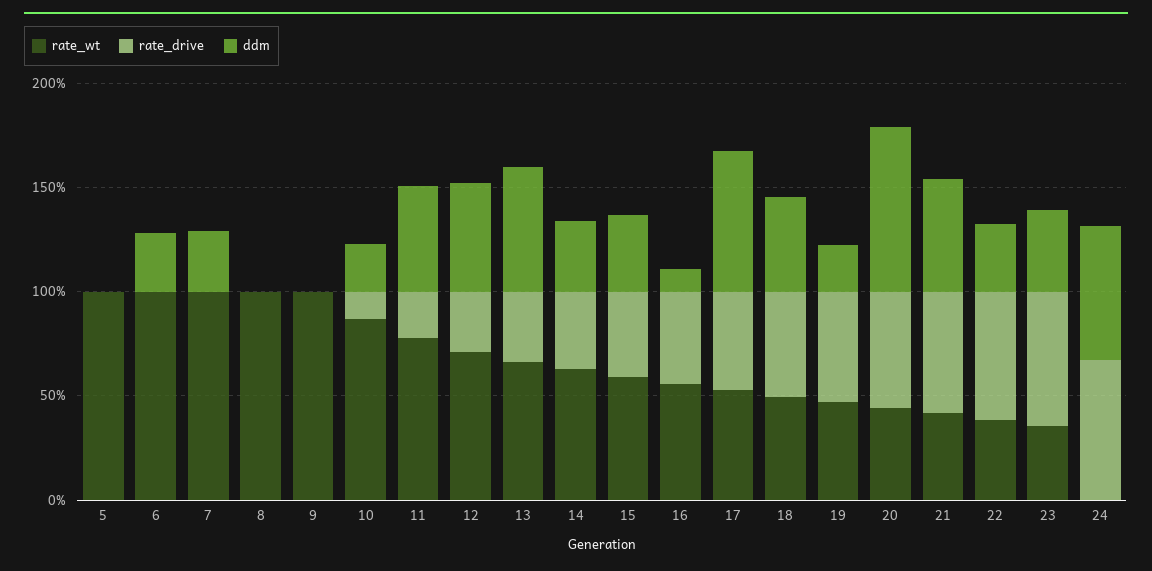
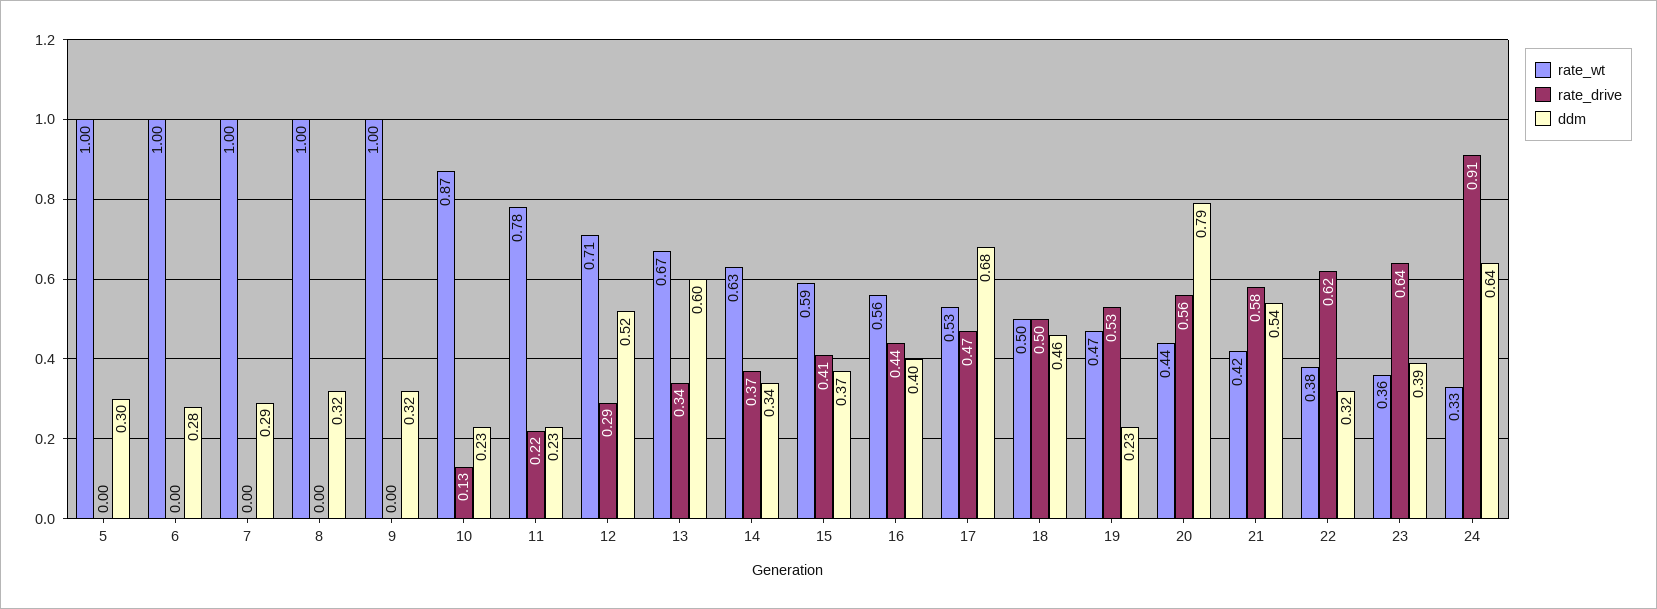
ddm, 5: 0 -> 0.3
ddm, 8: 0 -> 0.32
ddm, 9: 0 -> 0.32
ddm, 11: 0.5 -> 0.23
ddm, 16: 0.1 -> 0.4
rate_wt, 24: 0 -> 0.33
rate_drive, 24: 0.7 -> 0.91

